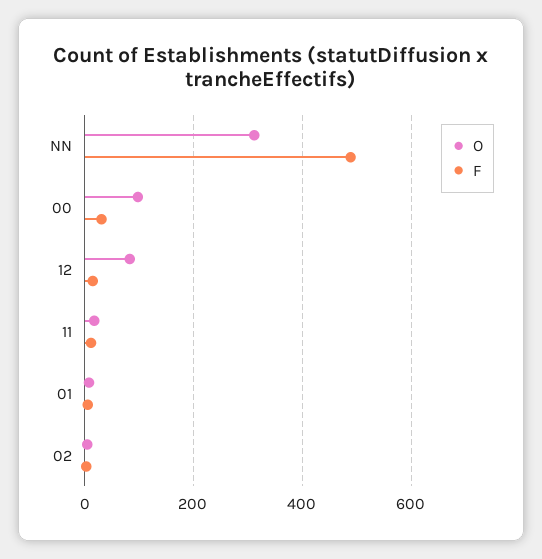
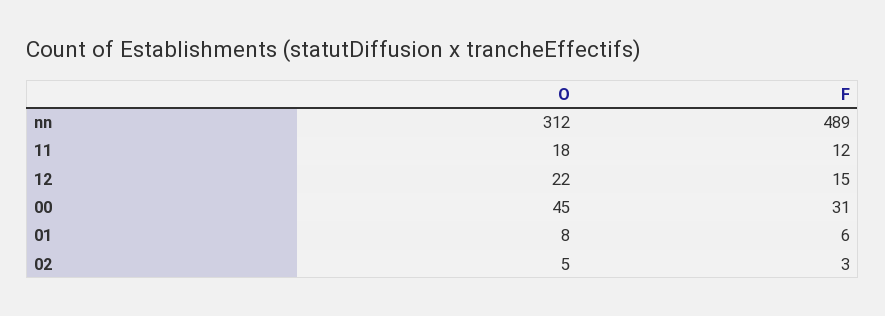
O, 00: 100 -> 45
O, 12: 80 -> 22

